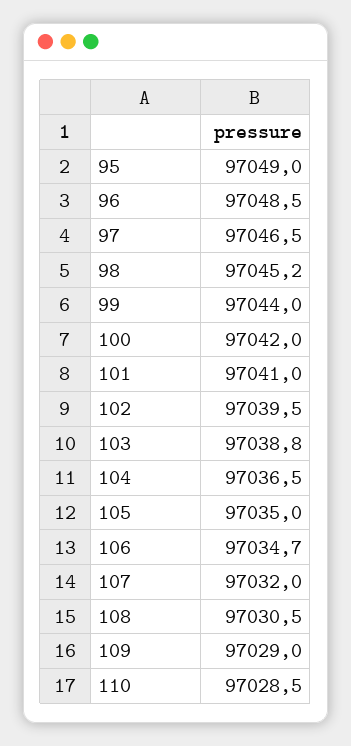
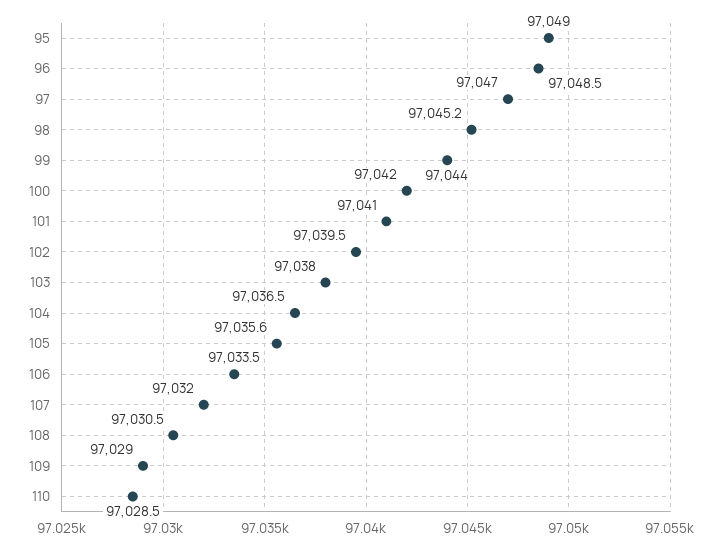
97: 97046.5 -> 97047
103: 97038.8 -> 97038
105: 97035 -> 97035.6
106: 97034.7 -> 97033.5

